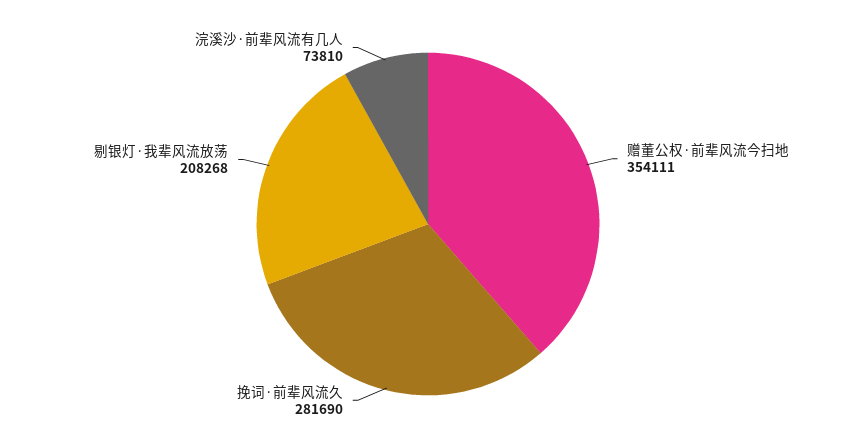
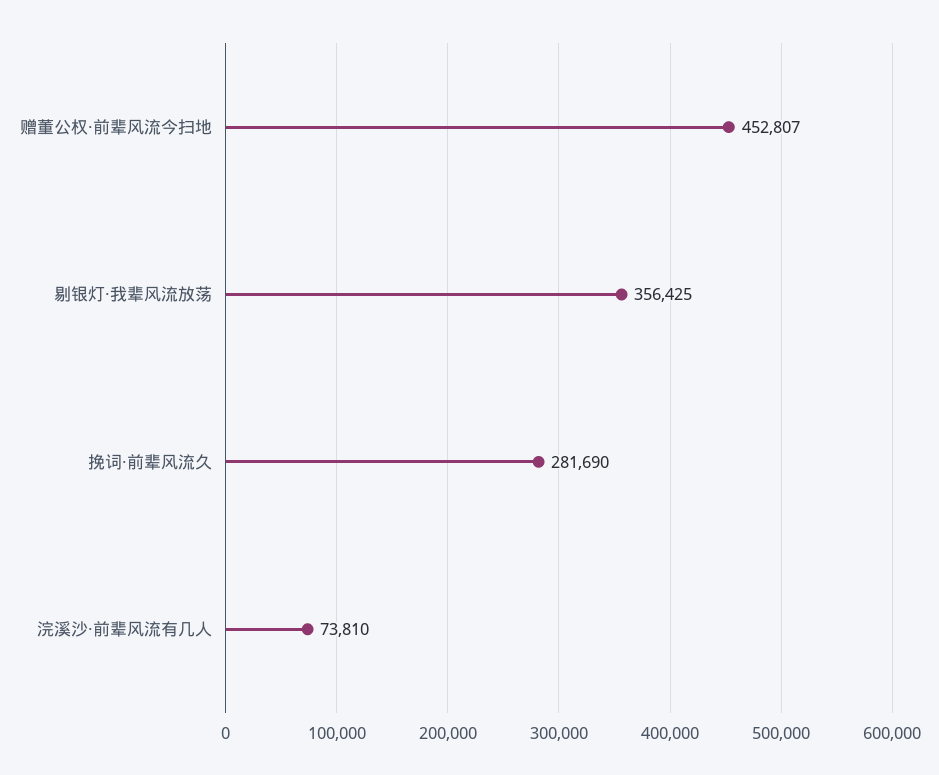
赠董公权·前辈风流今扫地: 354111 -> 452807
剔银灯·我辈风流放荡: 208268 -> 356425

